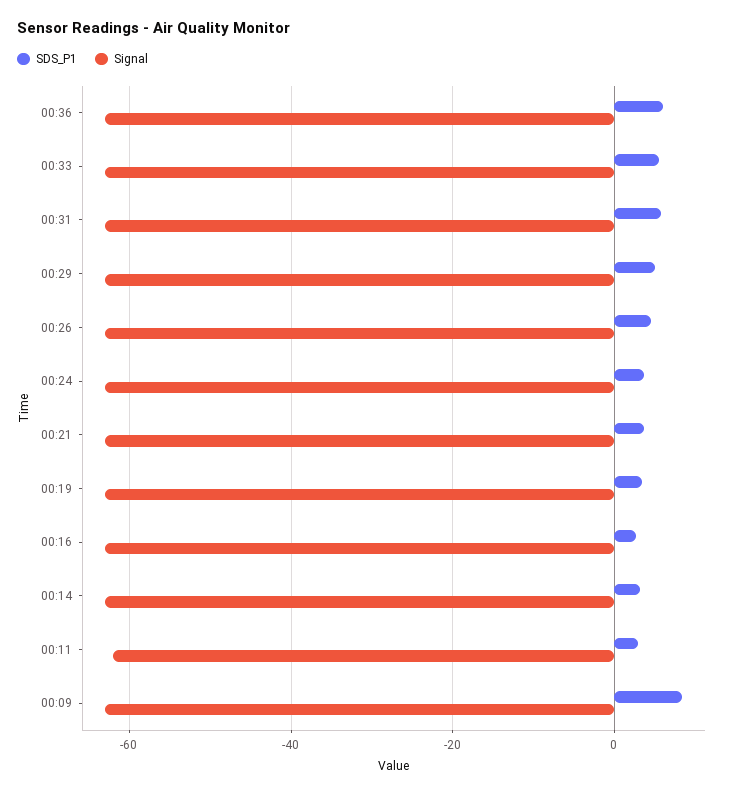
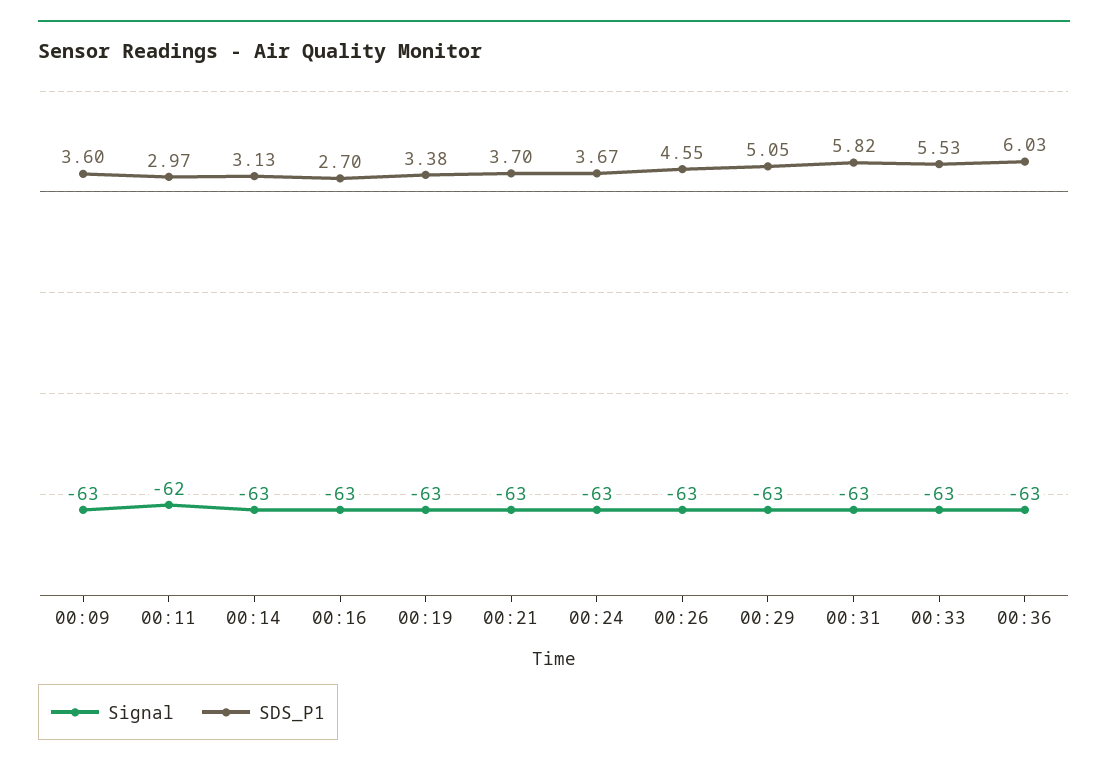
SDS_P1, 00:09: 8 -> 3.6

